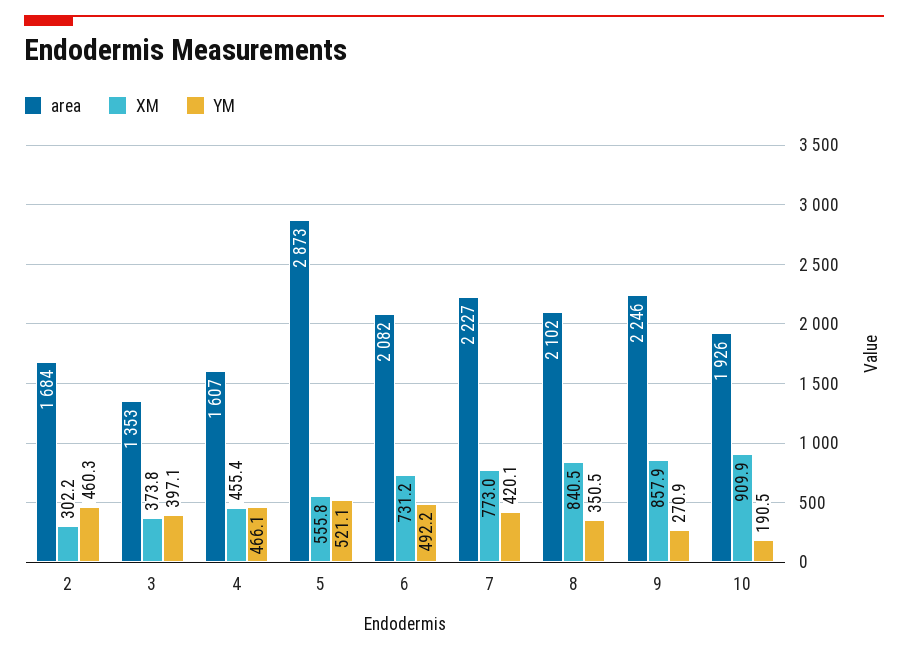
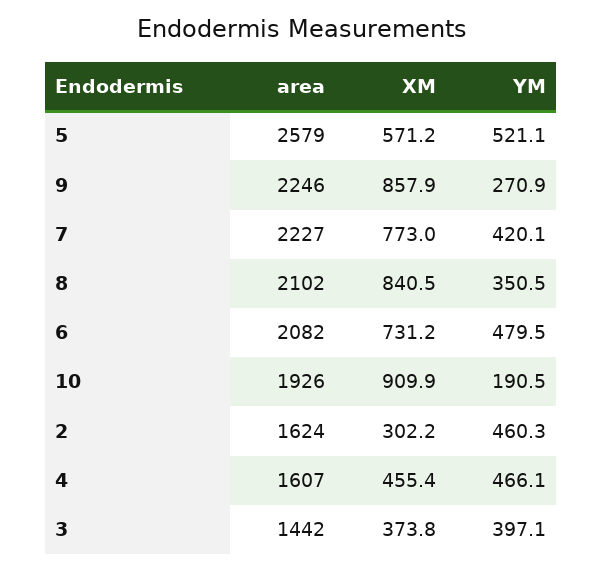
area, 2: 1684 -> 1624
area, 3: 1353 -> 1442
area, 5: 2873 -> 2579
XM, 5: 555.8 -> 571.2
YM, 6: 492.2 -> 479.5

